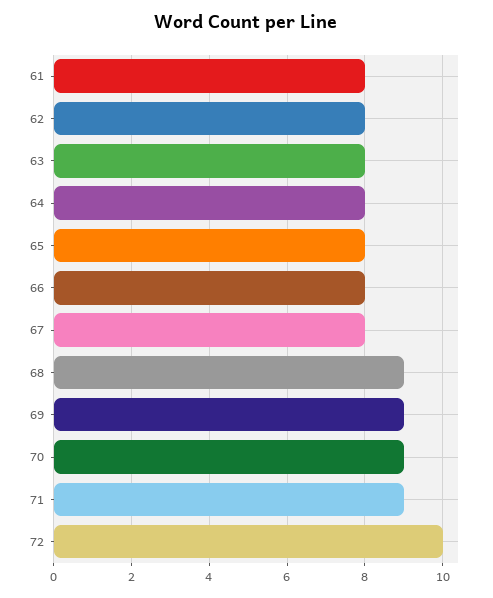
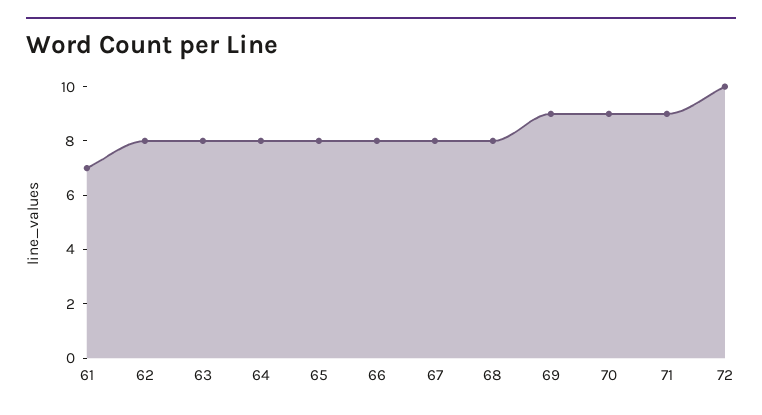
61: 8 -> 7
68: 9 -> 8

